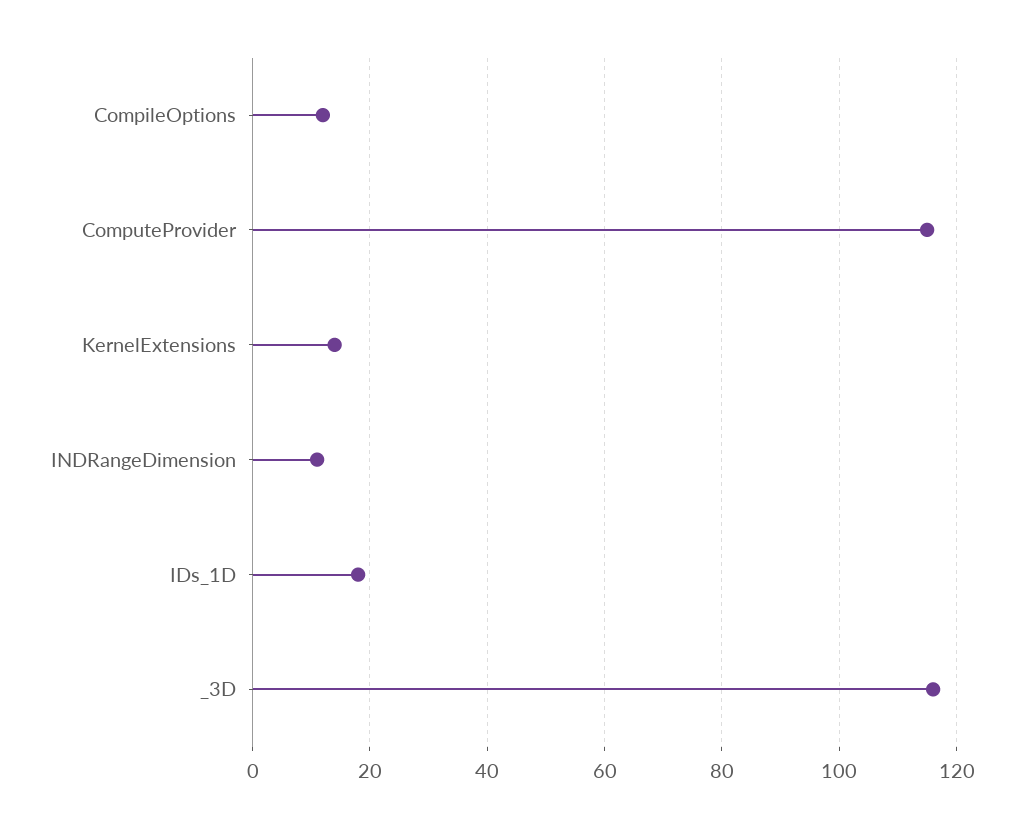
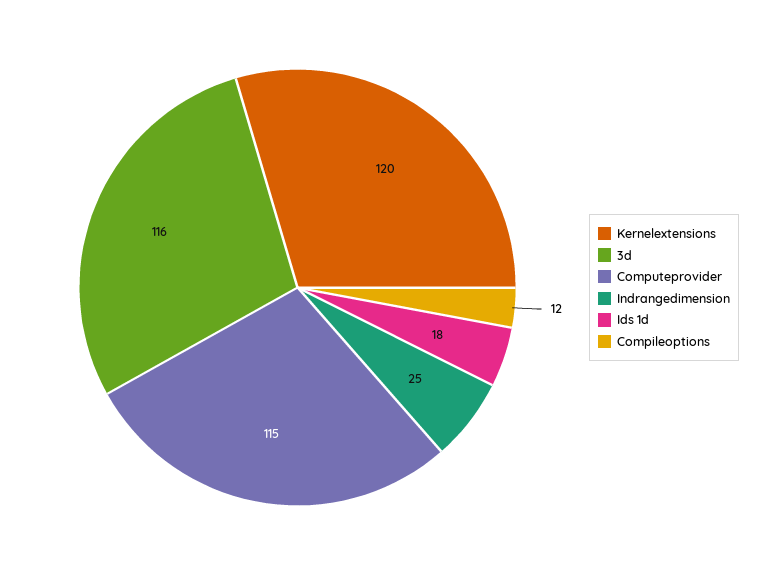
KernelExtensions: 15 -> 120
INDRangeDimension: 10 -> 25

